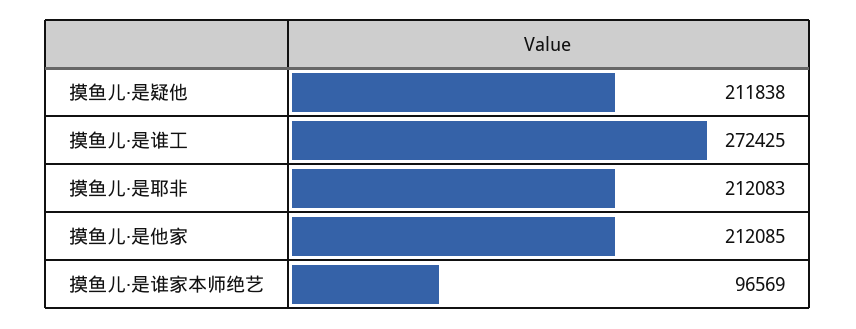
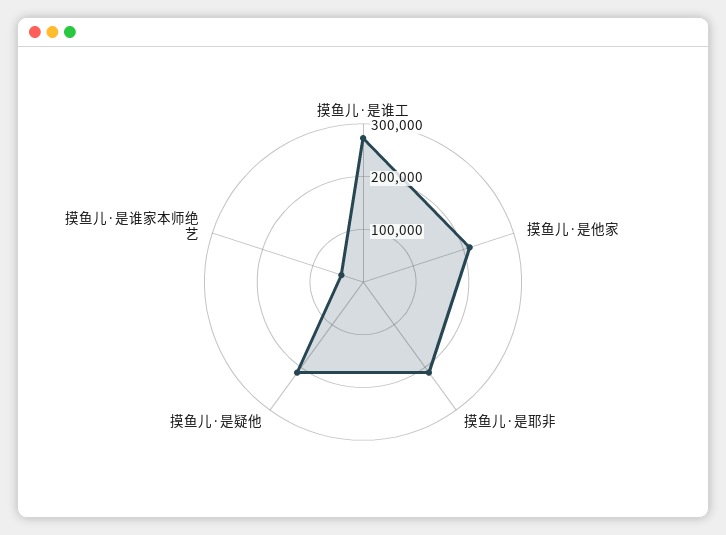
摸鱼儿·是谁家本师绝艺: 96569 -> 40000

